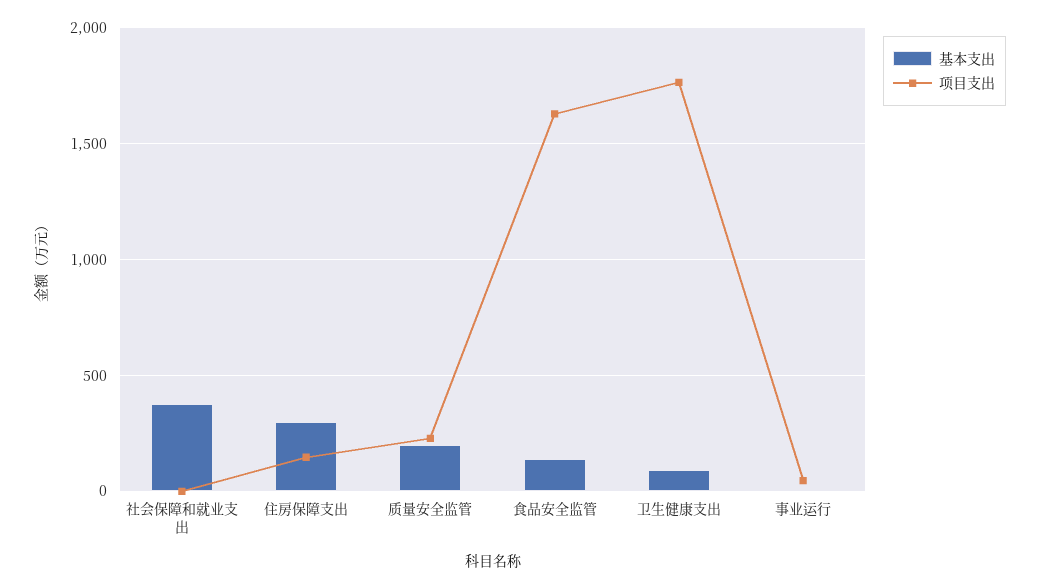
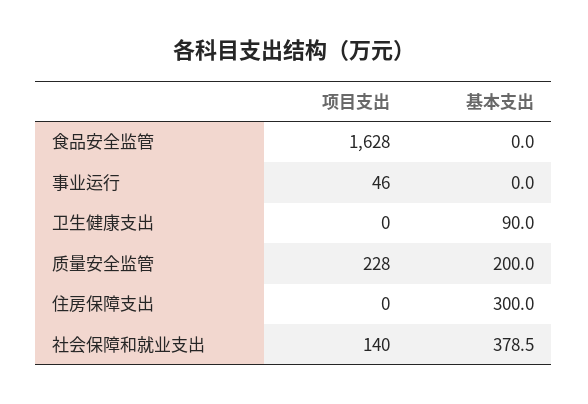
项目支出, 社会保障和就业支出: 0 -> 140
项目支出, 住房保障支出: 150 -> 0
基本支出, 食品安全监管: 150 -> 0
项目支出, 卫生健康支出: 1750 -> 0

